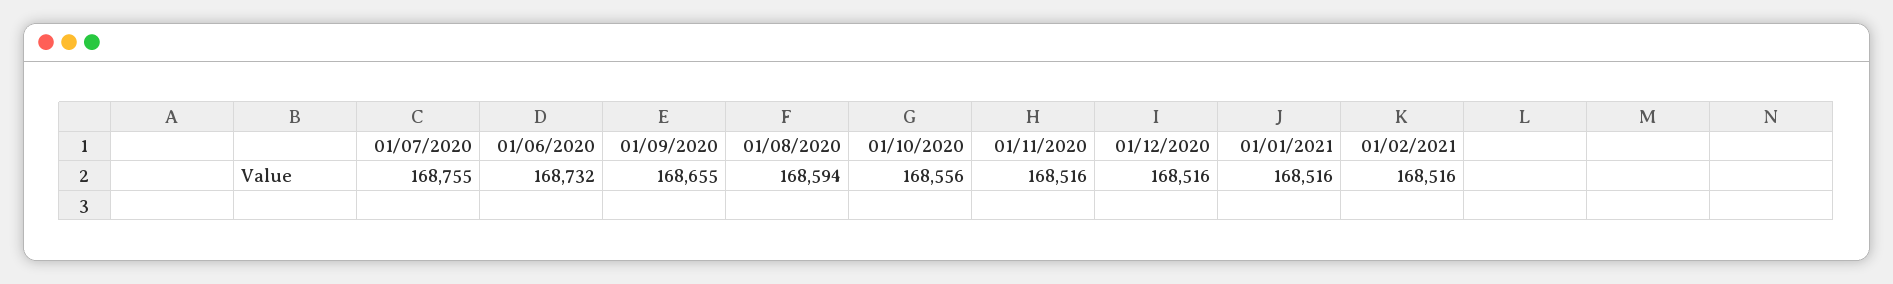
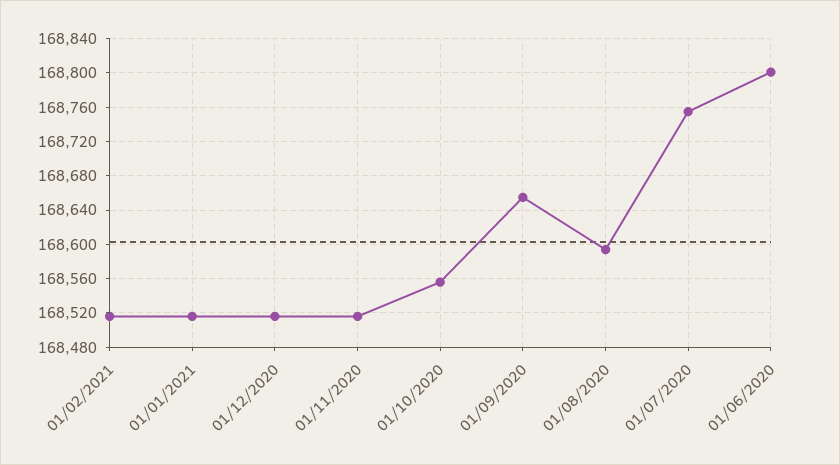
01/06/2020: 168732 -> 168800

